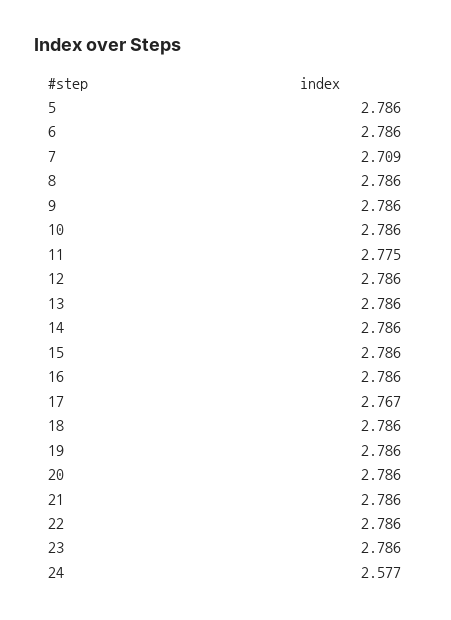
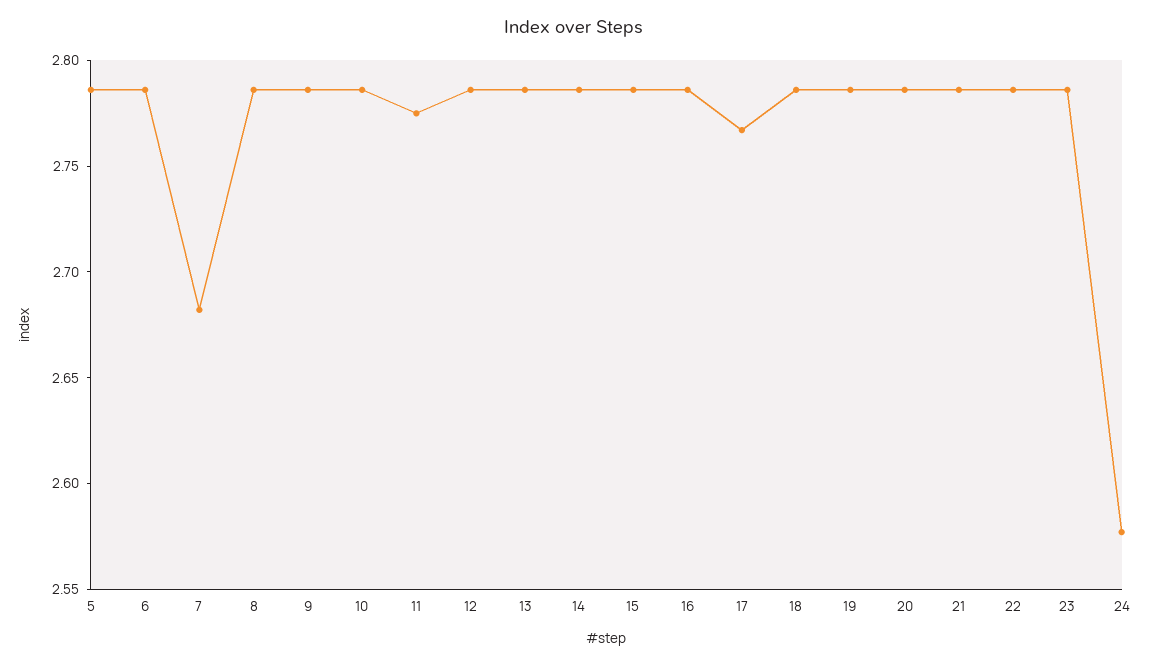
7: 2.709 -> 2.68

